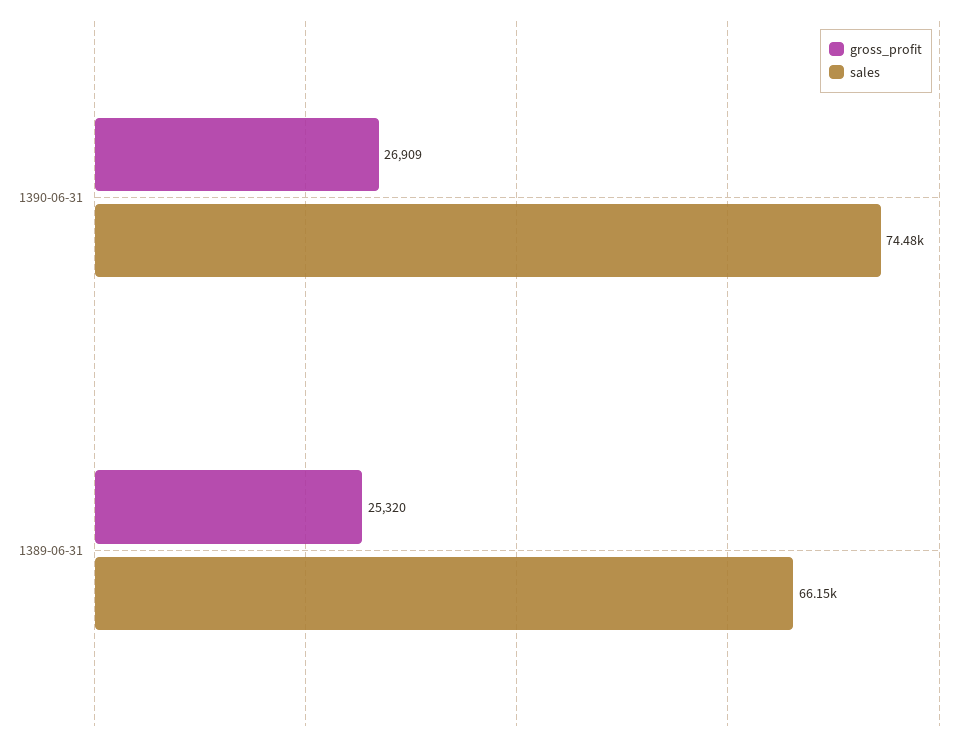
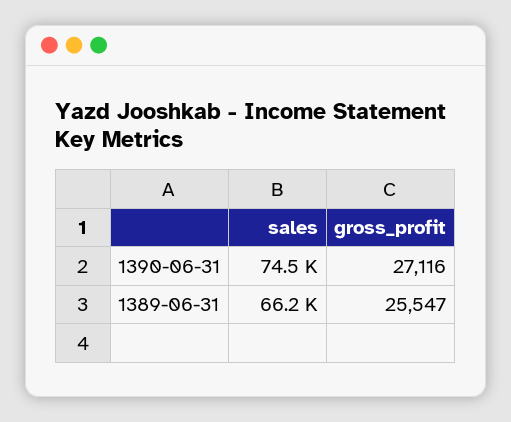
gross_profit, 1390-06-31: 26909 -> 27116
gross_profit, 1389-06-31: 25320 -> 25547

